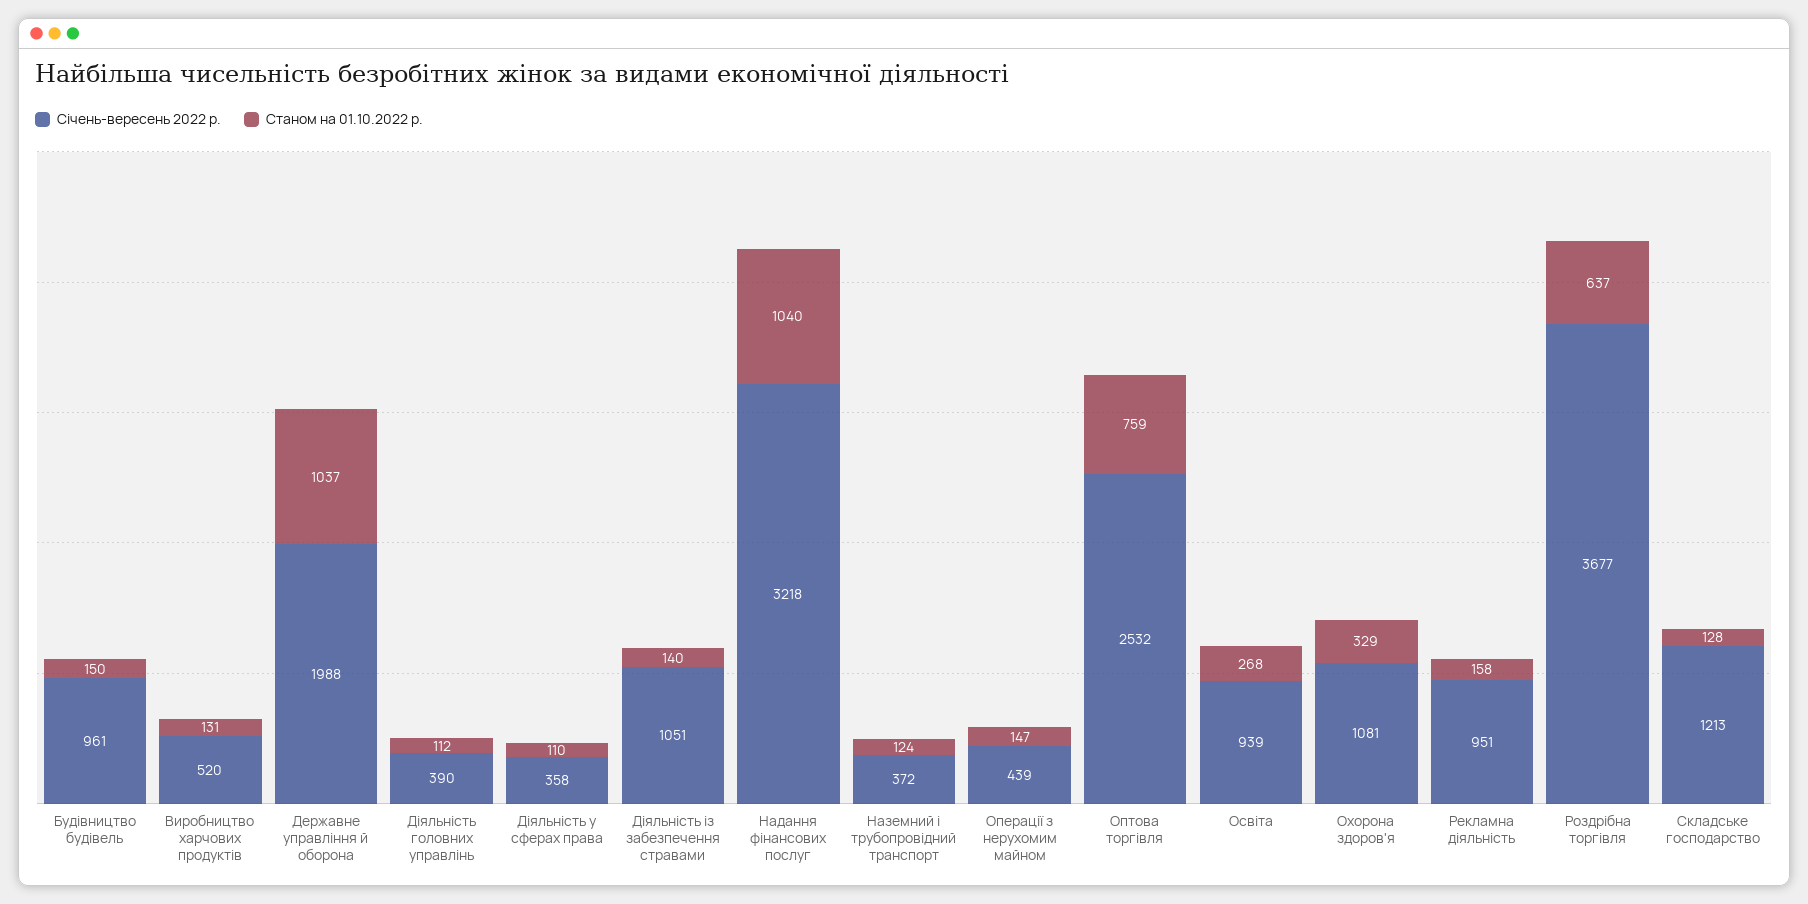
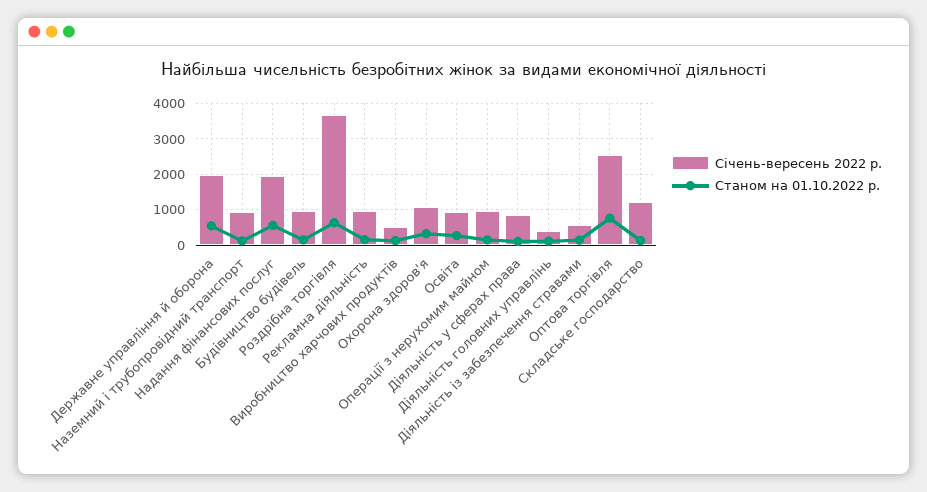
Станом на 01.10.2022 р., Державне управління й оборона: 1037 -> 600
Січень-вересень 2022 р., Діяльність у сферах права: 358 -> 800
Січень-вересень 2022 р., Діяльність із забезпечення стравами: 1051 -> 600
Січень-вересень 2022 р., Надання фінансових послуг: 3218 -> 2000
Станом на 01.10.2022 р., Надання фінансових послуг: 1040 -> 600
Січень-вересень 2022 р., Наземний і трубопровідний транспорт: 372 -> 1000
Січень-вересень 2022 р., Операції з нерухомим майном: 439 -> 1000

